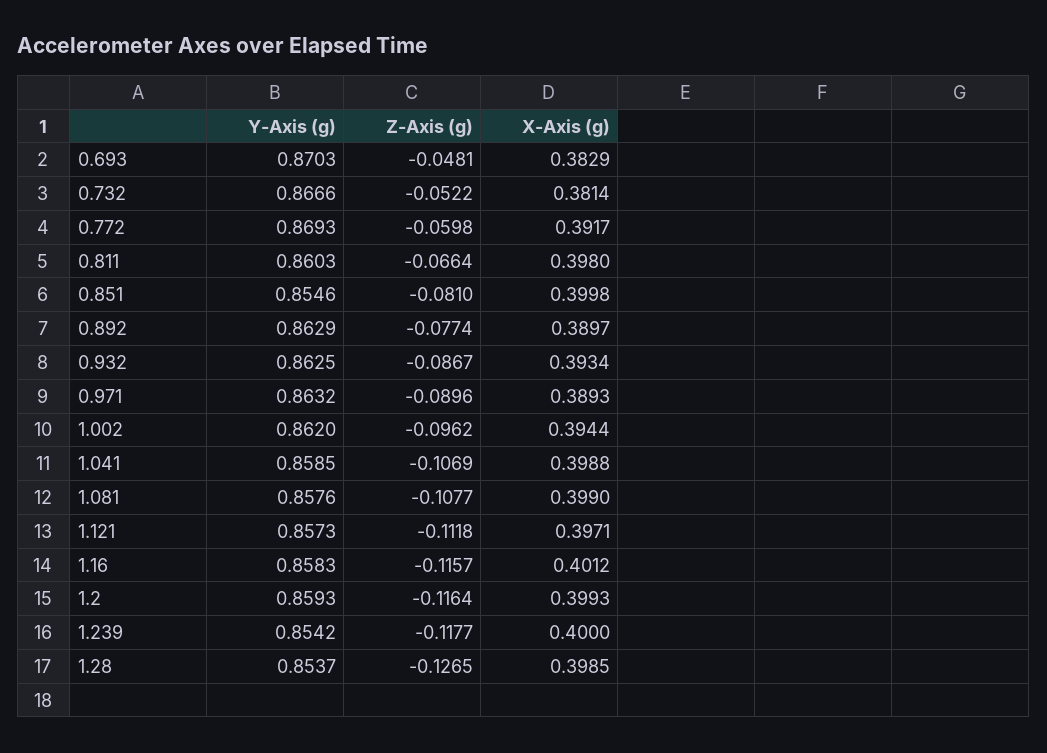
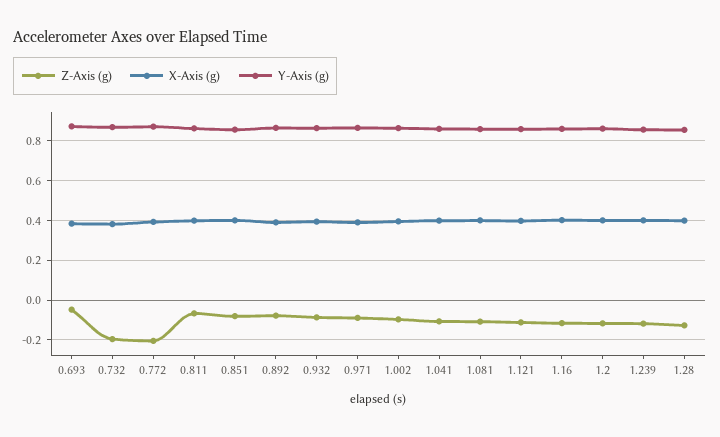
Z-Axis (g), 0.732: -0.0522 -> -0.2
Z-Axis (g), 0.772: -0.0598 -> -0.2

